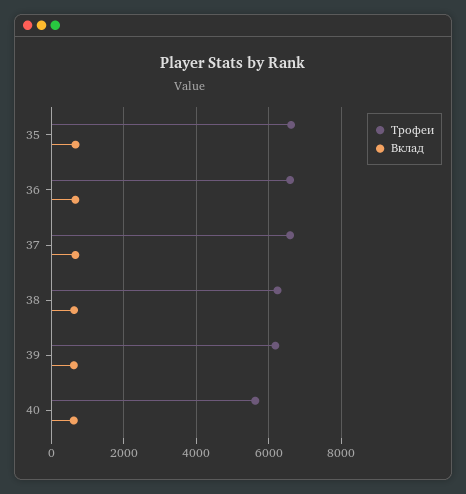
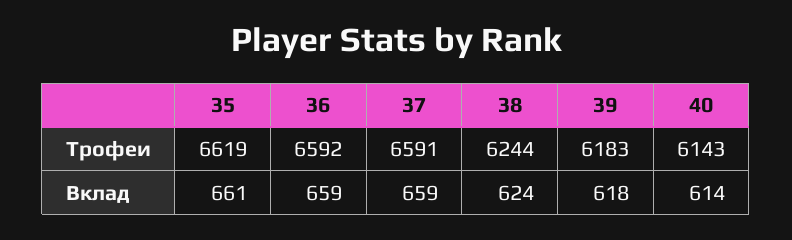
Трофеи, 40: 5600 -> 6143

